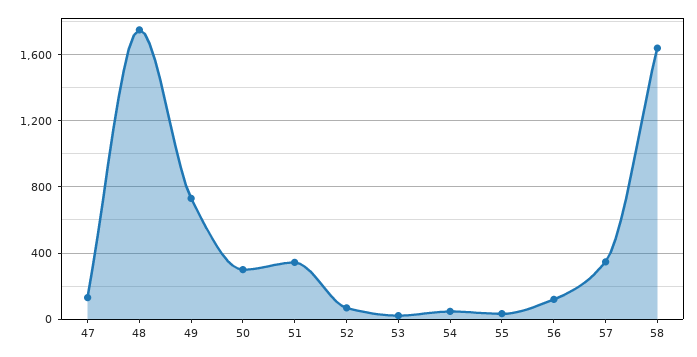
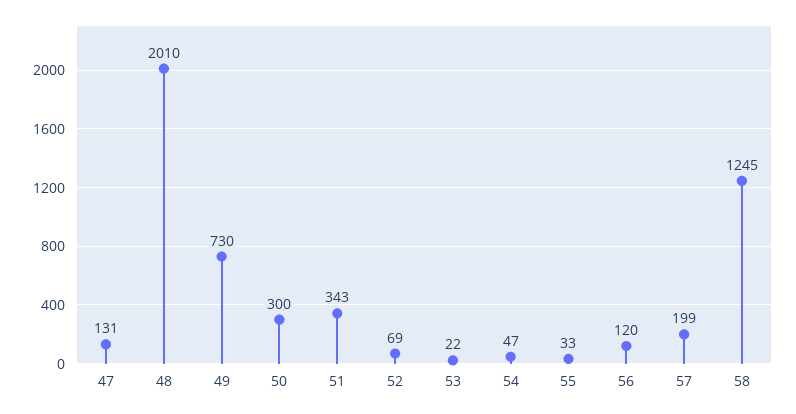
48: 1750 -> 2010
57: 350 -> 199
58: 1650 -> 1245

